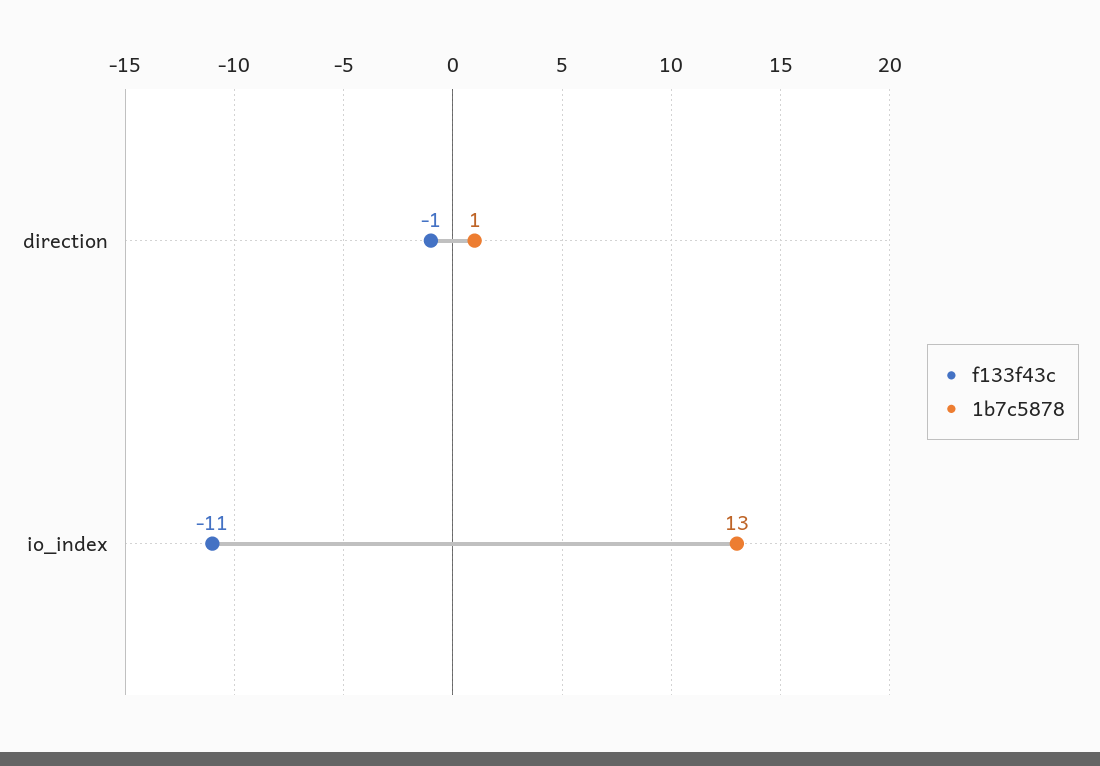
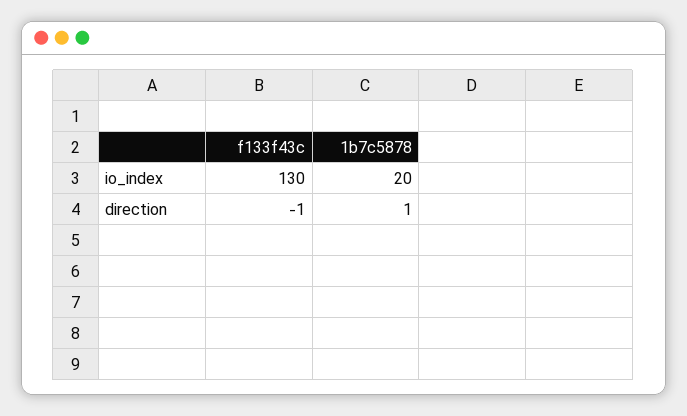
f133f43c, io_index: -11 -> 130
1b7c5878, io_index: 13 -> 20

